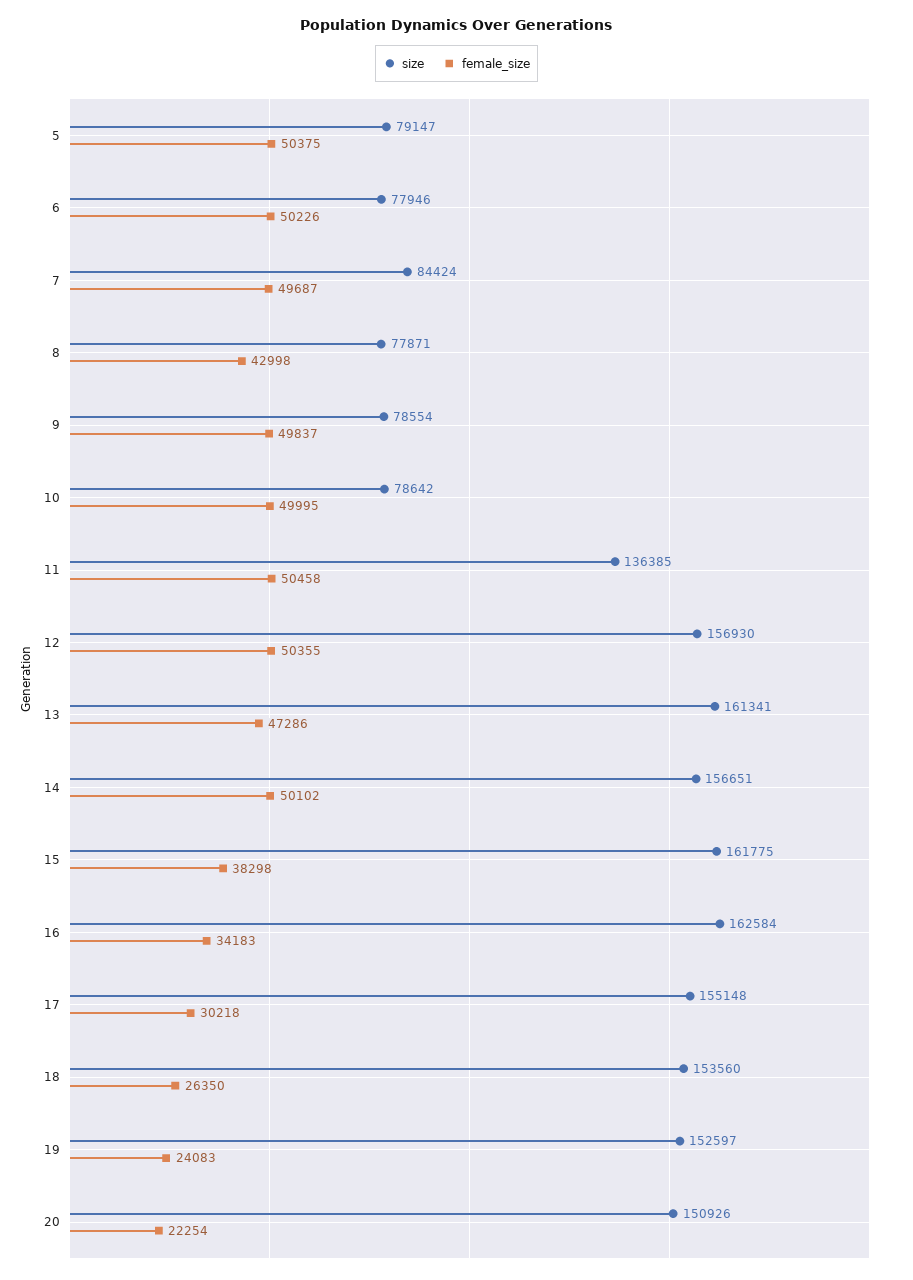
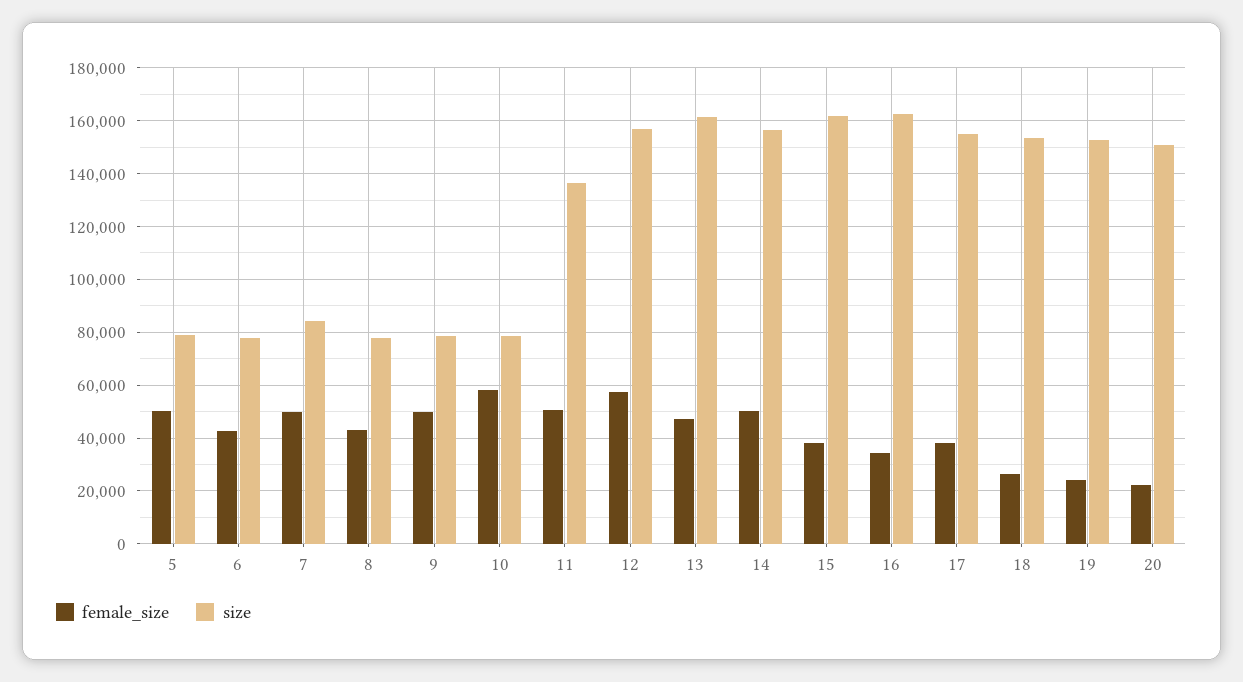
female_size, 6: 50226 -> 42500
female_size, 10: 49995 -> 57500
female_size, 12: 50355 -> 57500
female_size, 17: 30218 -> 37500

